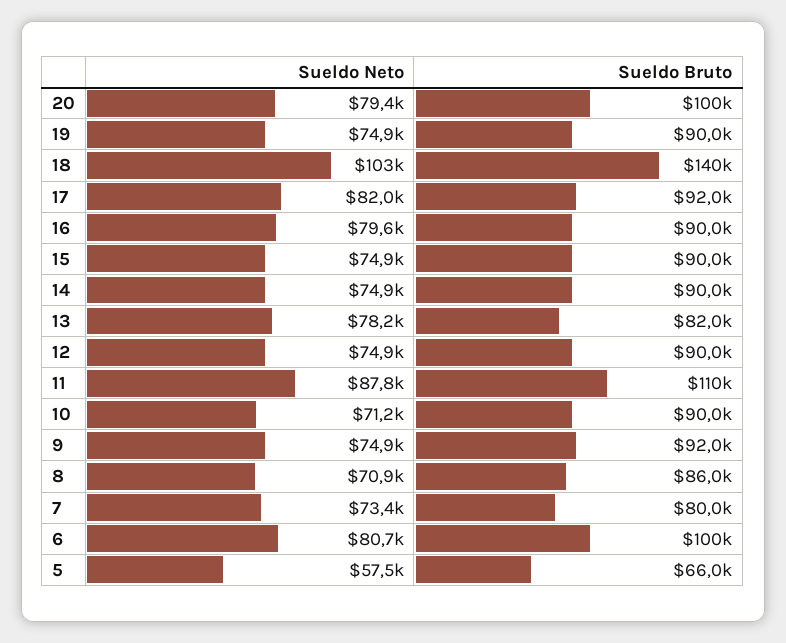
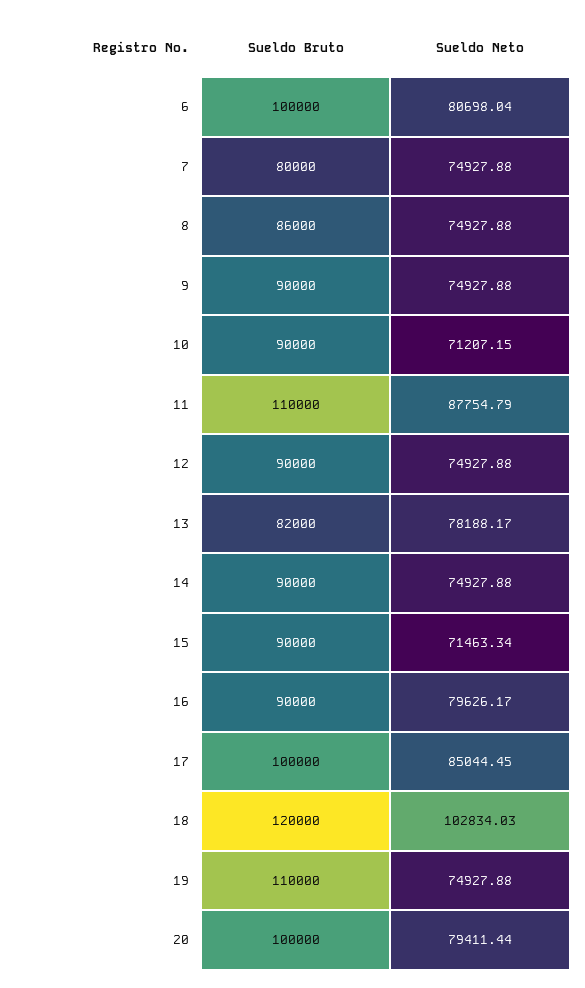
Sueldo Bruto, 19: 90000 -> 110000
Sueldo Bruto, 18: 140000 -> 120000
Sueldo Neto, 17: 82000 -> 85044.45
Sueldo Bruto, 17: 92000 -> 100000
Sueldo Neto, 15: 74900 -> 71463.34
Sueldo Bruto, 9: 92000 -> 90000
Sueldo Neto, 8: 70900 -> 74927.88
Sueldo Neto, 7: 73400 -> 74927.88
Sueldo Neto, 5: 57500 -> none
Sueldo Bruto, 5: 66000 -> none

